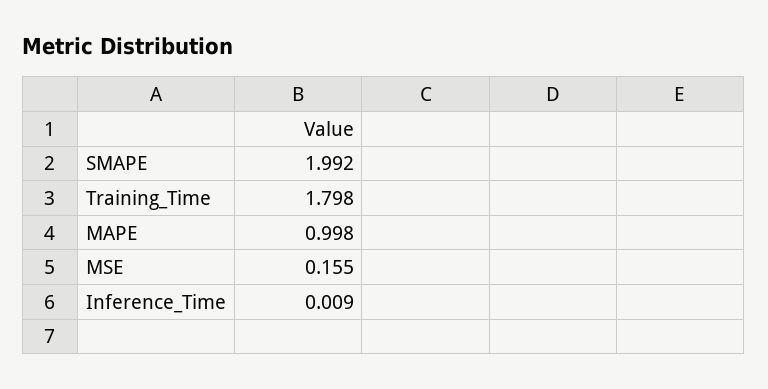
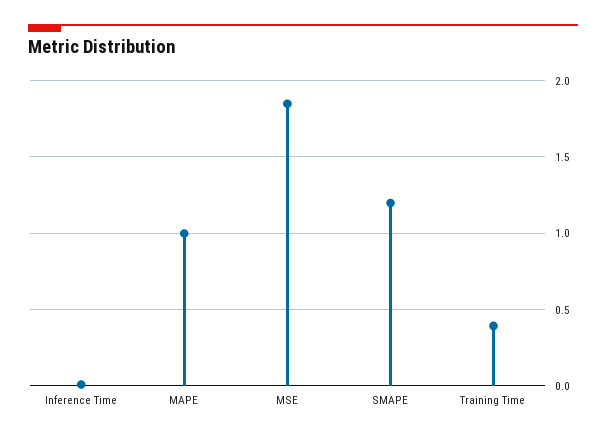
SMAPE: 1.992 -> 1.2
Training_Time: 1.798 -> 0.4
MSE: 0.155 -> 1.85

